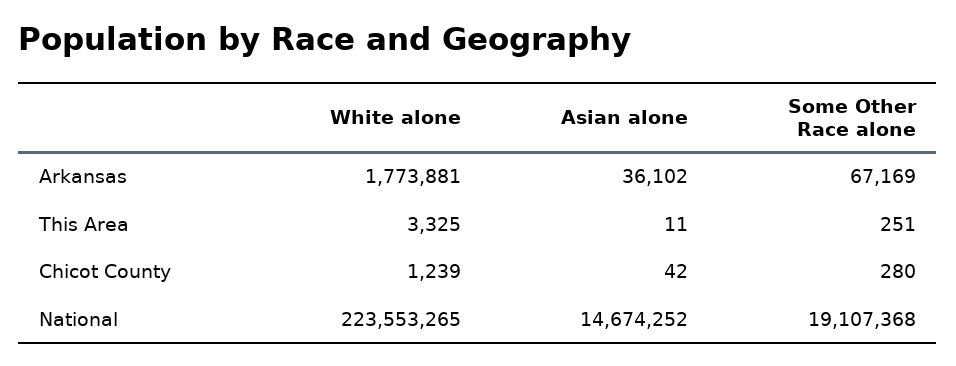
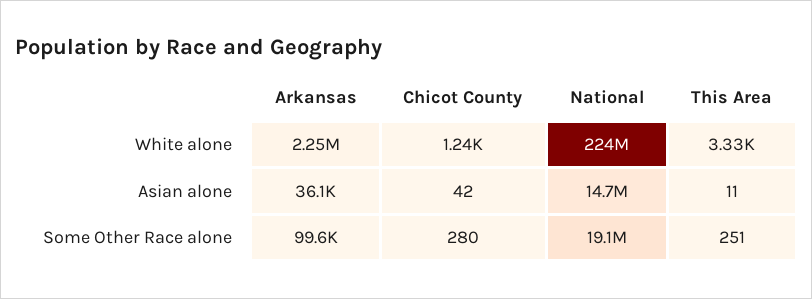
White alone, Arkansas: 1773881 -> 2250000
Some Other Race alone, Arkansas: 67169 -> 99600

